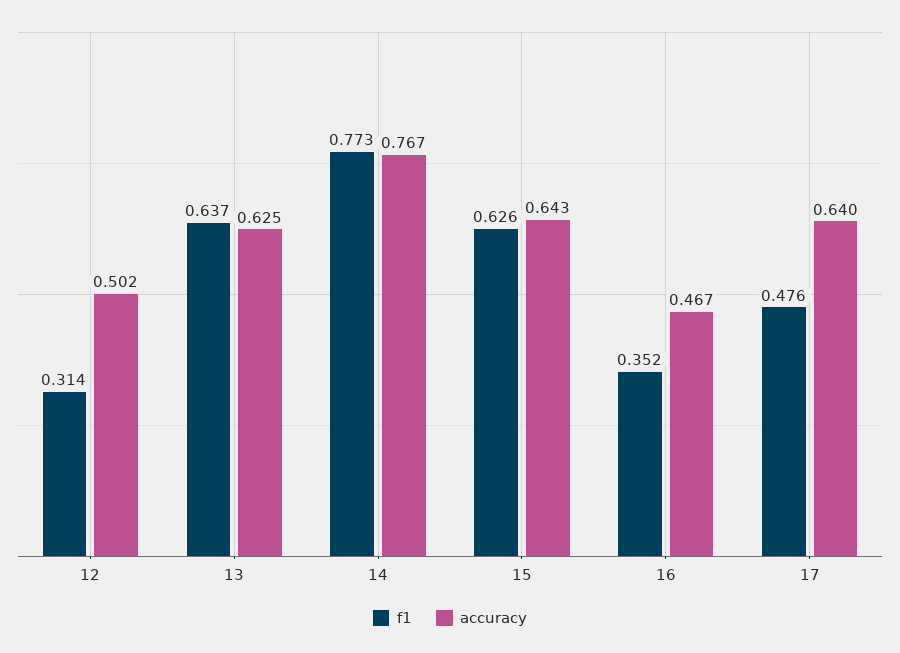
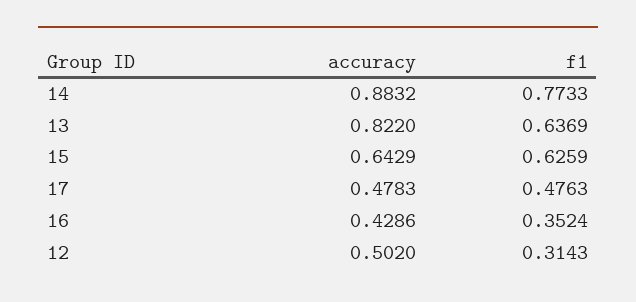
accuracy, 13: 0.625 -> 0.822
accuracy, 14: 0.767 -> 0.8832
accuracy, 16: 0.467 -> 0.4286
accuracy, 17: 0.64 -> 0.4783

